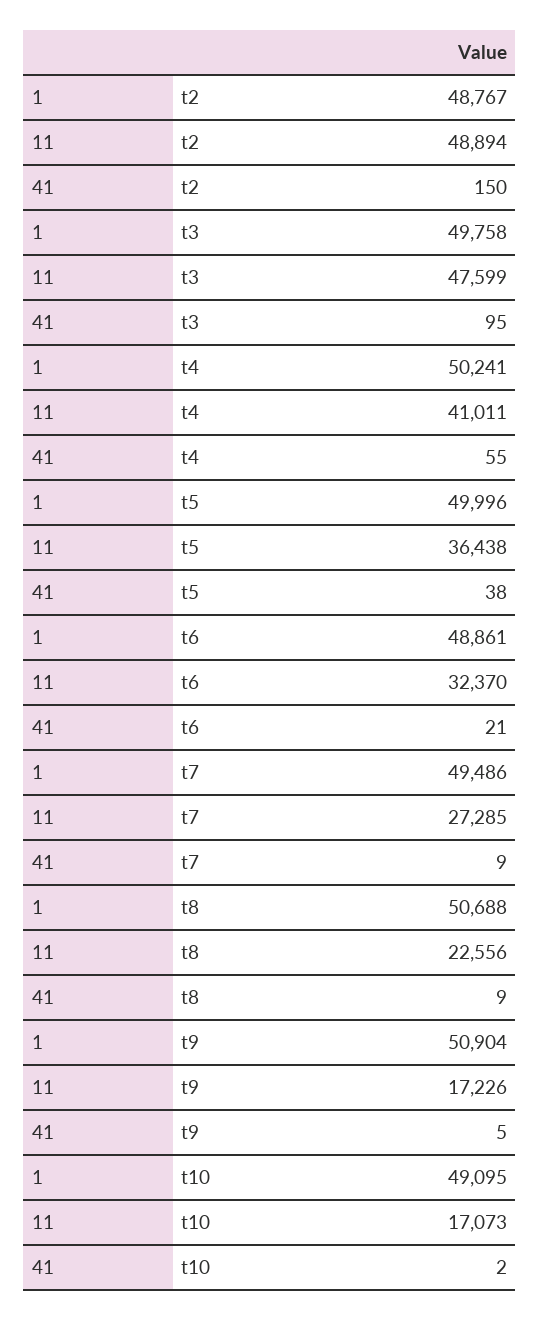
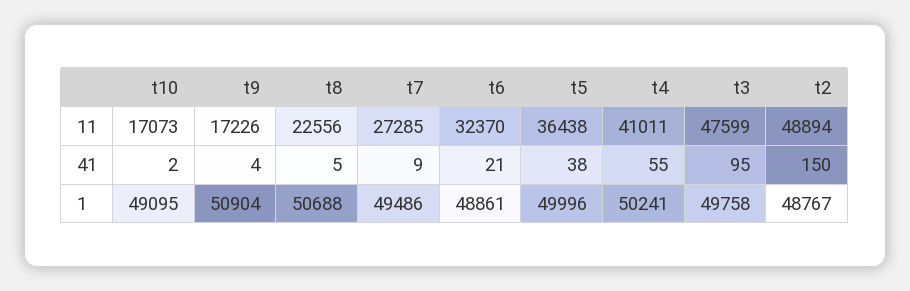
41, t8: 9 -> 5
41, t9: 5 -> 4

